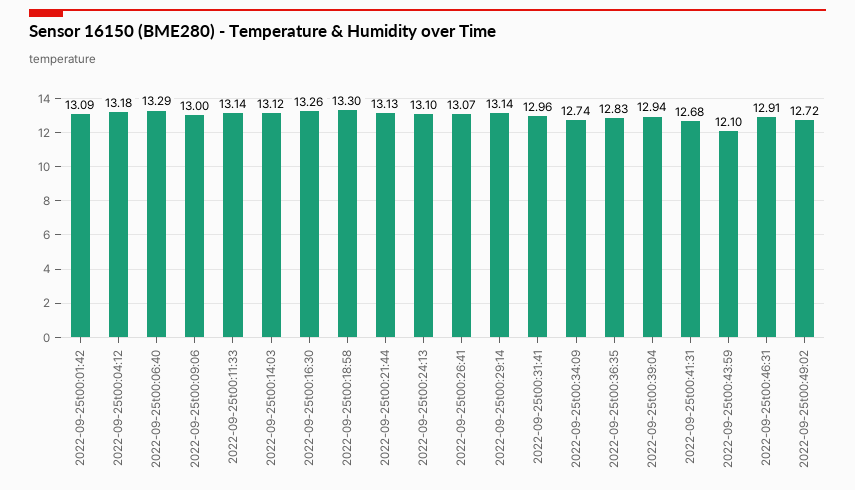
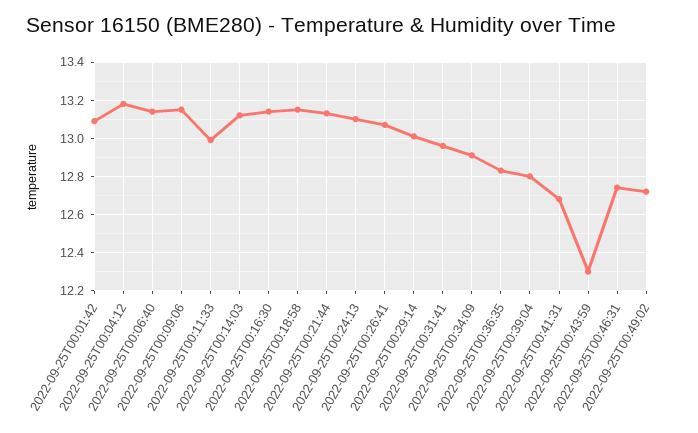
2022-09-25t00:06:40: 13.29 -> 13.15
2022-09-25t00:09:06: 13 -> 13.15
2022-09-25t00:11:33: 13.14 -> 13
2022-09-25t00:16:30: 13.26 -> 13.15
2022-09-25t00:18:58: 13.3 -> 13.15
2022-09-25t00:29:14: 13.14 -> 13
2022-09-25t00:34:09: 12.74 -> 12.9
2022-09-25t00:39:04: 12.94 -> 12.8
2022-09-25t00:43:59: 12.1 -> 12.3
2022-09-25t00:46:31: 12.91 -> 12.75

